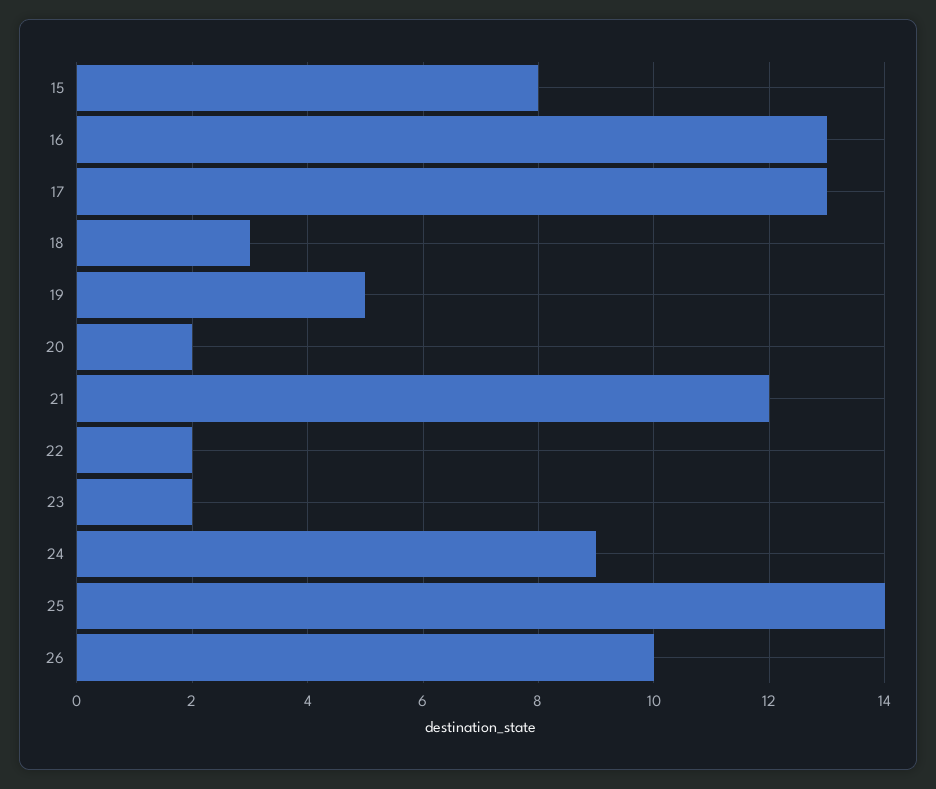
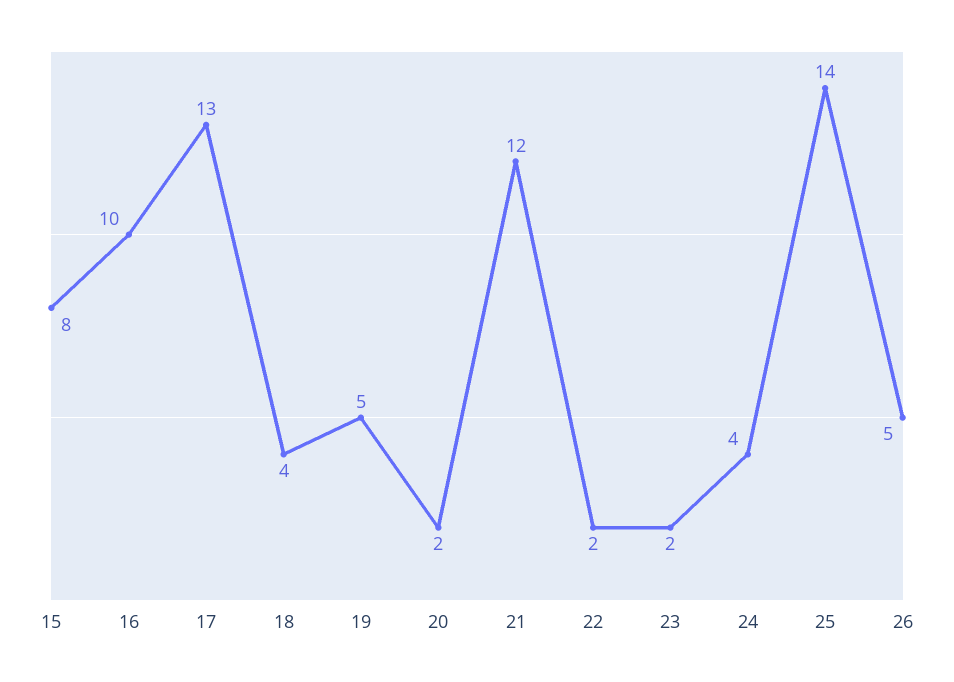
16: 13 -> 10
18: 3 -> 4
24: 9 -> 4
26: 10 -> 5

